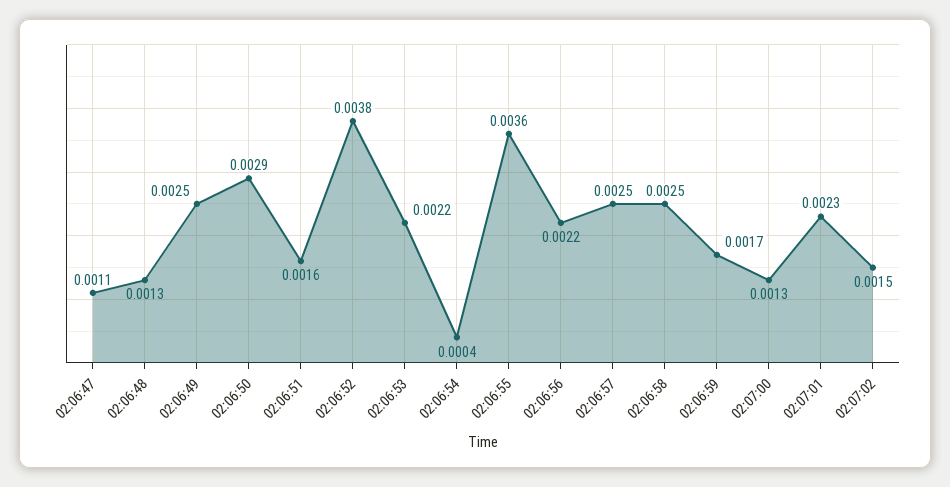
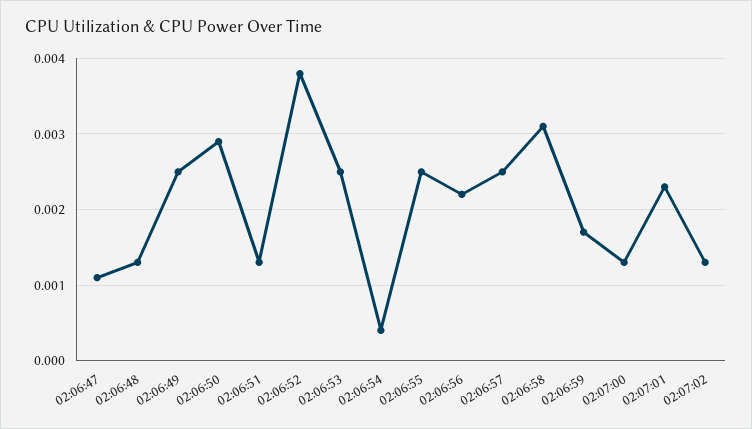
02:06:51: 0.0016 -> 0.0013
02:06:53: 0.0022 -> 0.0025
02:06:55: 0.0036 -> 0.0025
02:06:58: 0.0025 -> 0.0031
02:07:02: 0.0015 -> 0.0013

